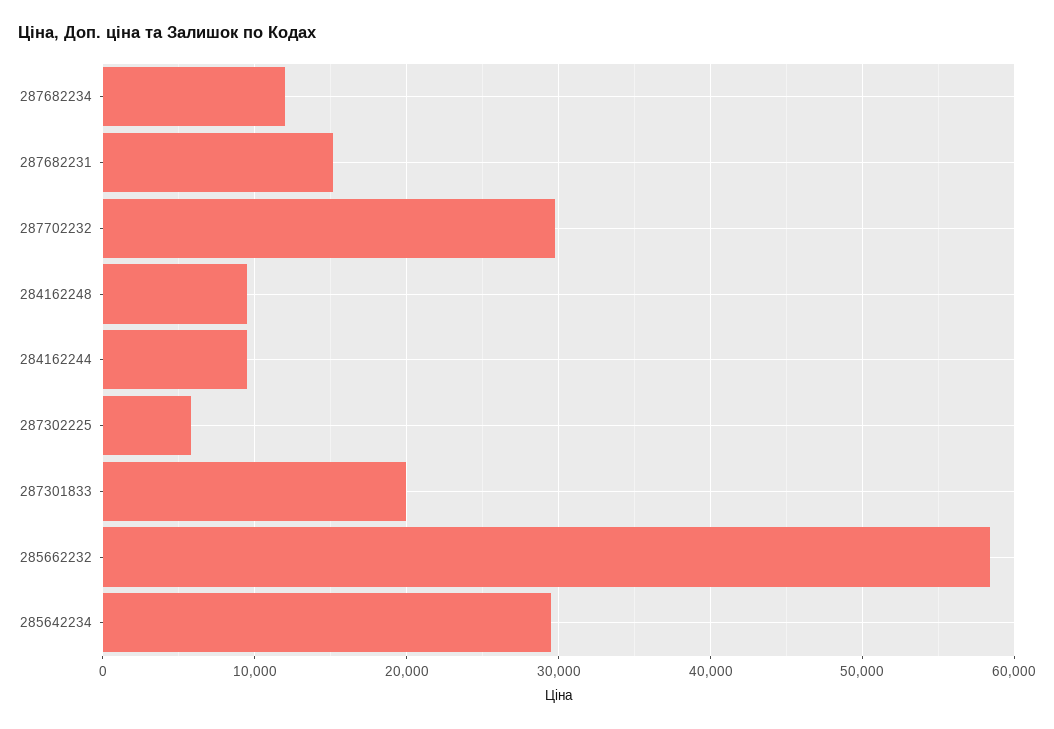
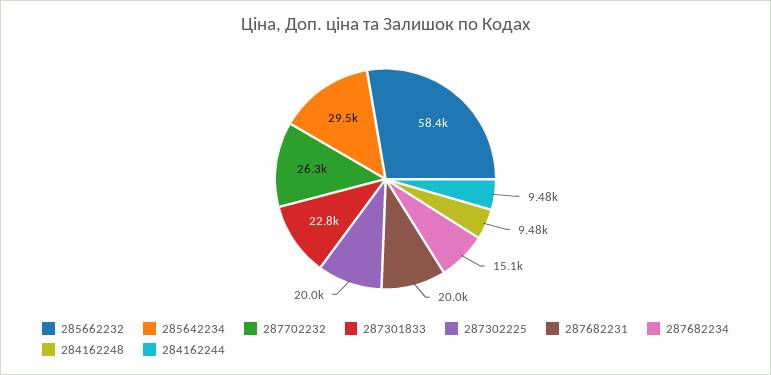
287682234: 12000 -> 15100
287682231: 15000 -> 20000
287702232: 30000 -> 26300
287302225: 6000 -> 20000
287301833: 20000 -> 22800

